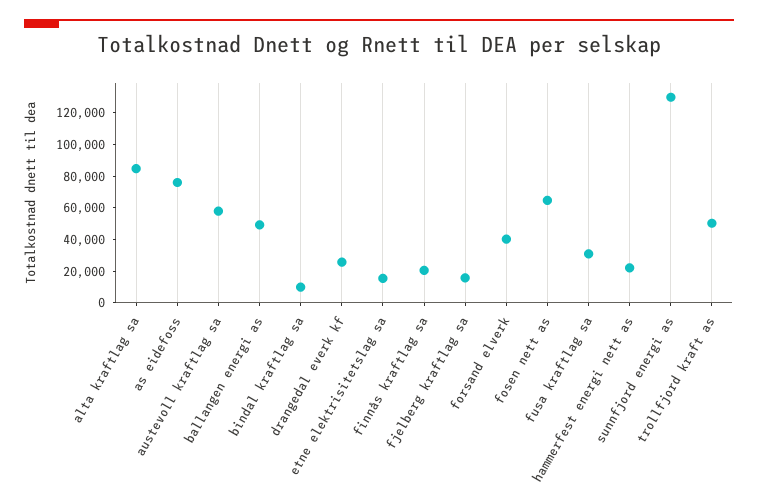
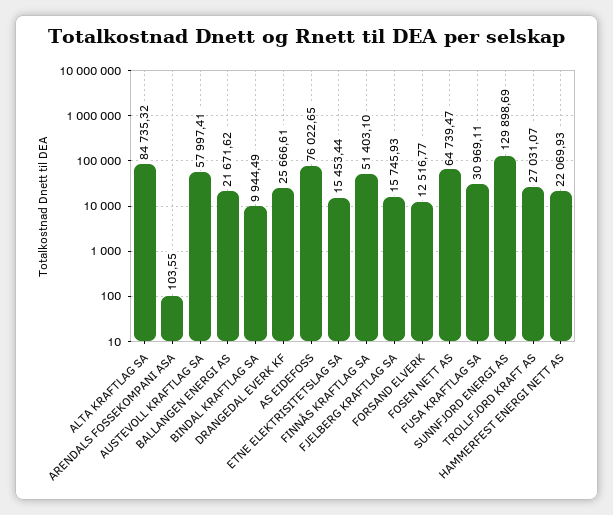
ballangen energi as: 50000 -> 21671.62
finnås kraftlag sa: 20000 -> 51403.1
forsand elverk: 40000 -> 12516.77
trollfjord kraft as: 50000 -> 27031.07
ARENDALS FOSSEKOMPANI ASA: none -> 103.55

